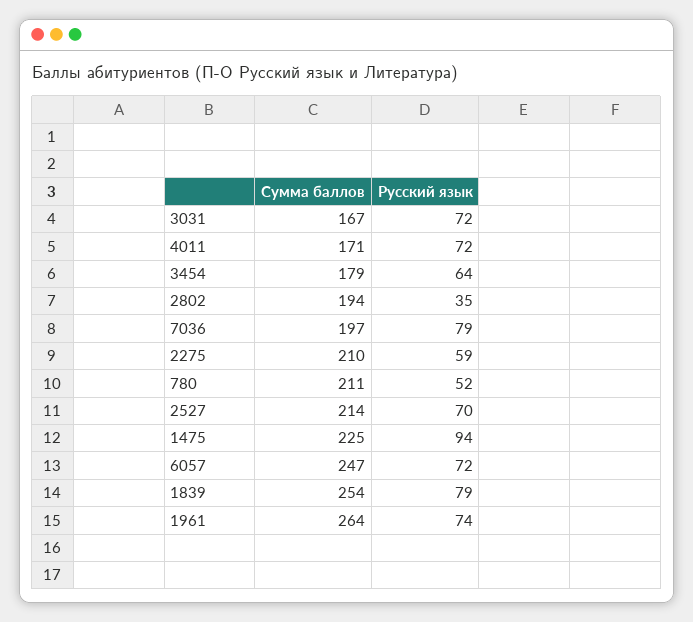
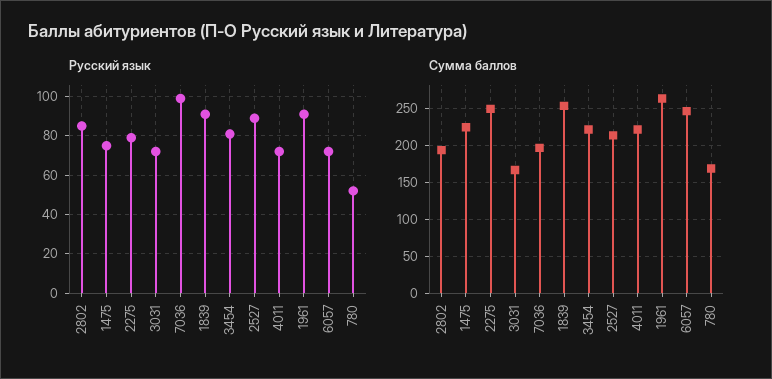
Сумма баллов, 4011: 171 -> 220
Сумма баллов, 3454: 179 -> 220
Русский язык, 3454: 64 -> 80
Русский язык, 2802: 35 -> 85
Русский язык, 7036: 79 -> 100
Сумма баллов, 2275: 210 -> 250
Русский язык, 2275: 59 -> 80
Сумма баллов, 780: 211 -> 170
Русский язык, 2527: 70 -> 90
Русский язык, 1475: 94 -> 75
Русский язык, 1839: 79 -> 90
Русский язык, 1961: 74 -> 90

